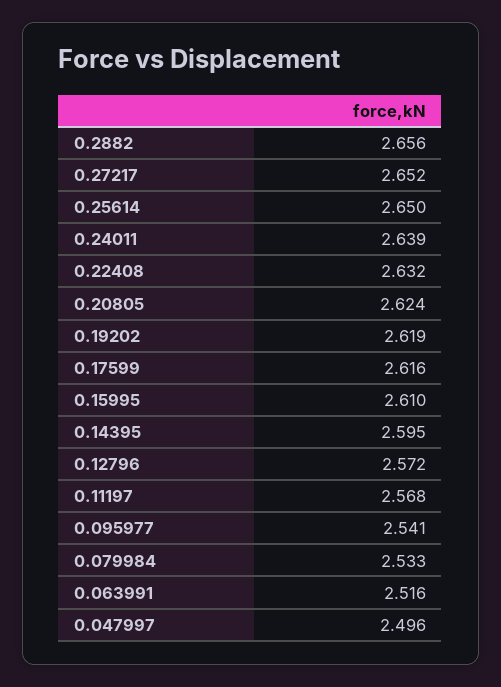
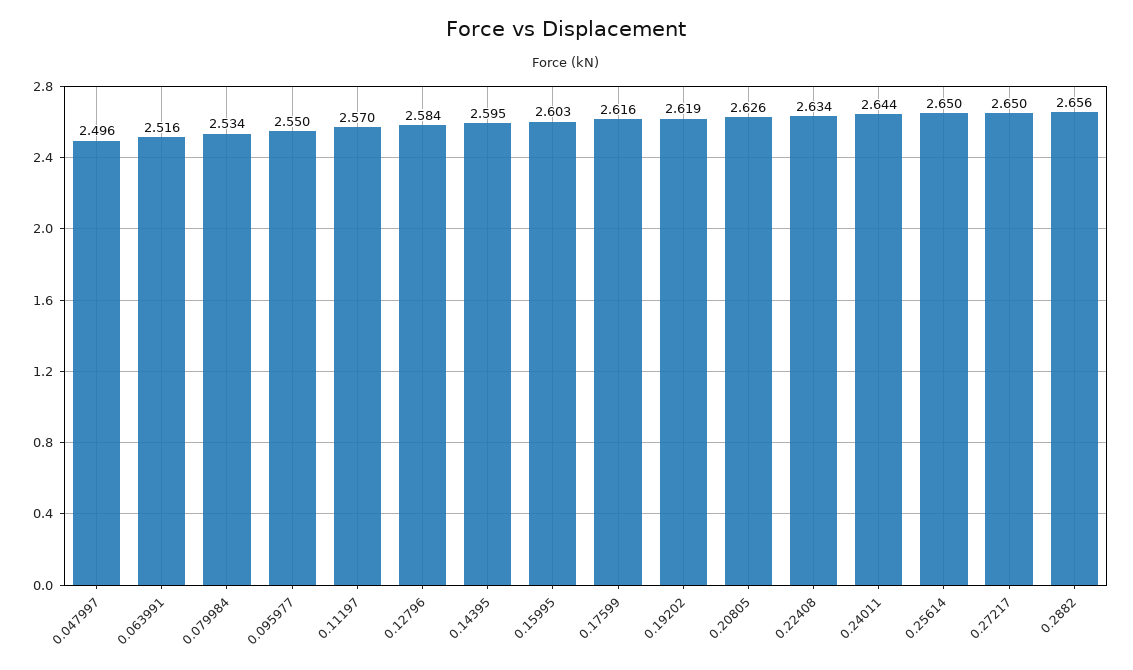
0.27217: 2.652 -> 2.65
0.24011: 2.639 -> 2.644
0.22408: 2.632 -> 2.634
0.20805: 2.624 -> 2.626
0.15995: 2.61 -> 2.603
0.12796: 2.572 -> 2.584
0.11197: 2.568 -> 2.57
0.095977: 2.541 -> 2.55
0.079984: 2.533 -> 2.534

